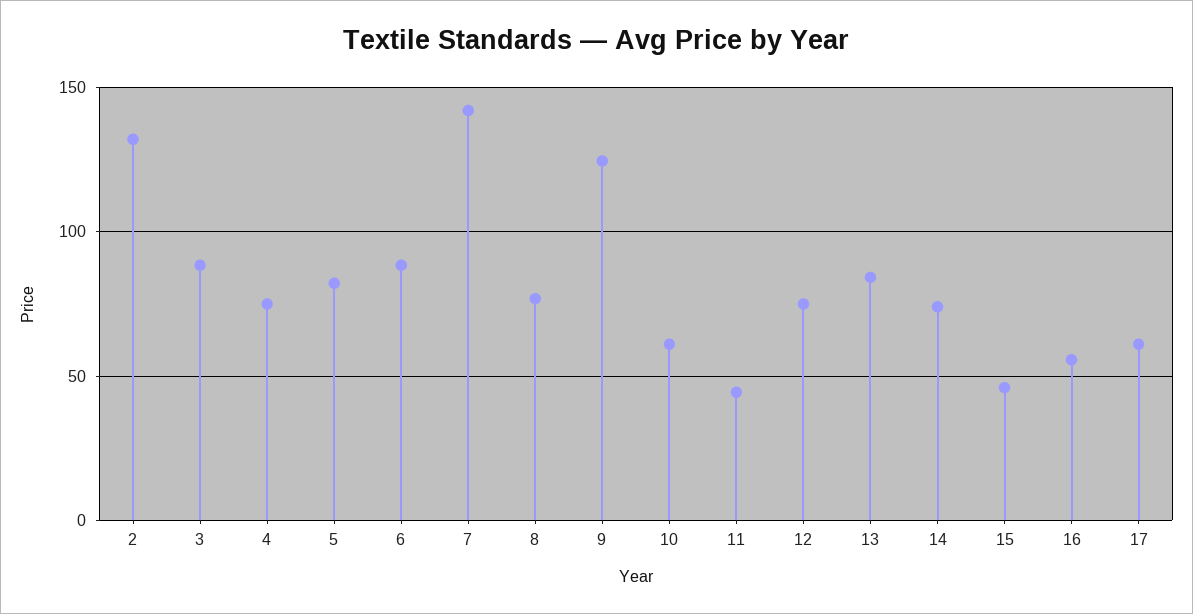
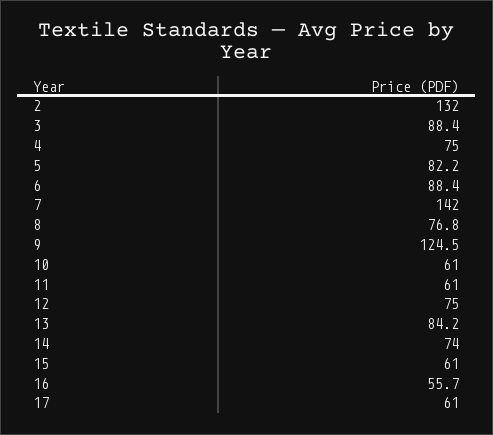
11: 45 -> 61
15: 45 -> 61

